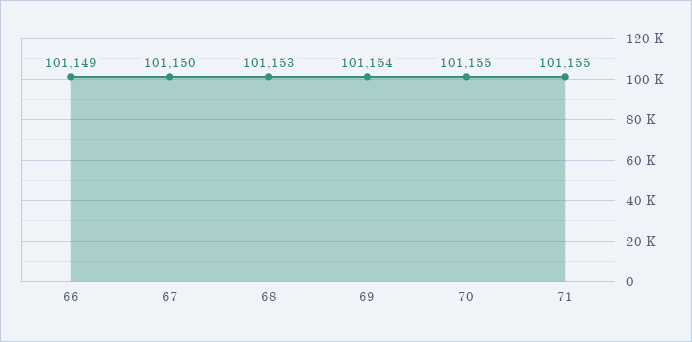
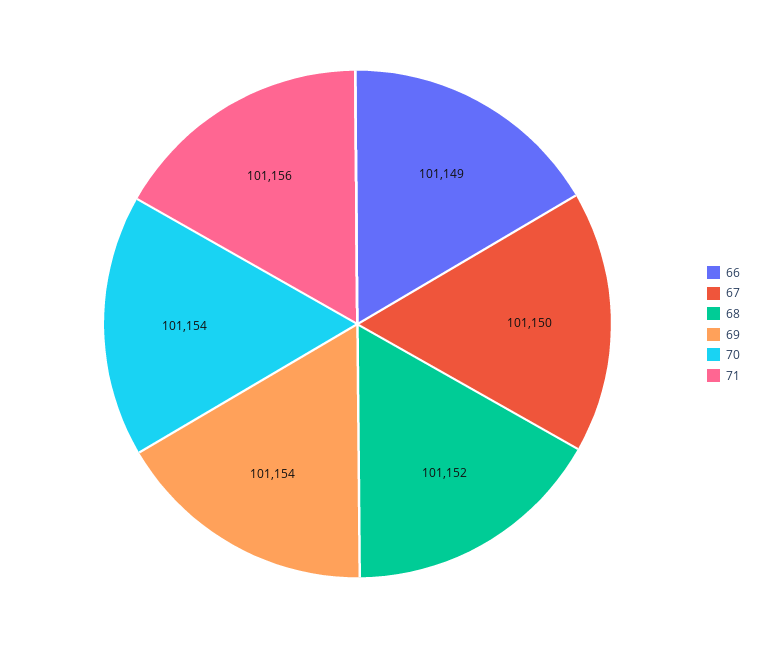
68: 101153 -> 101152
70: 101155 -> 101154
71: 101155 -> 101156

